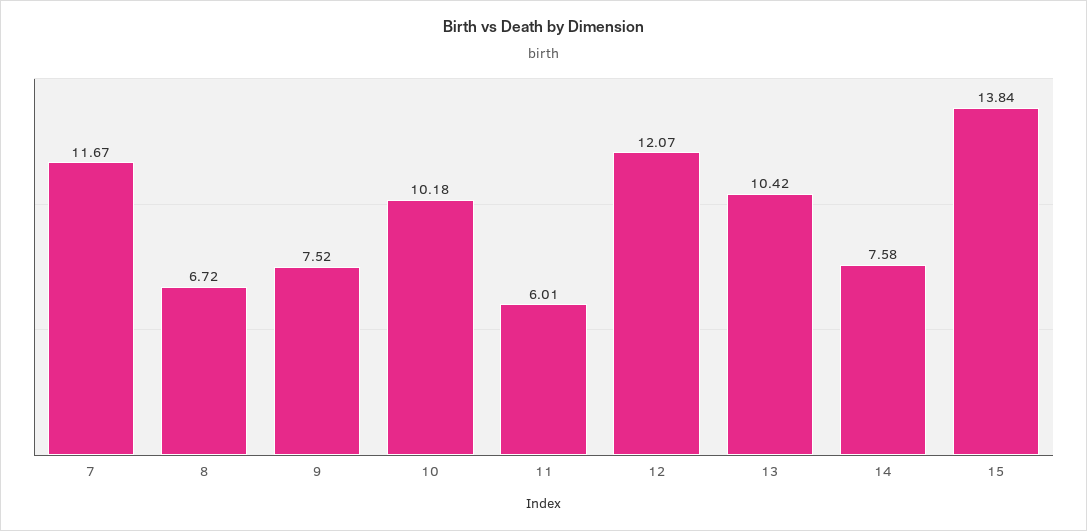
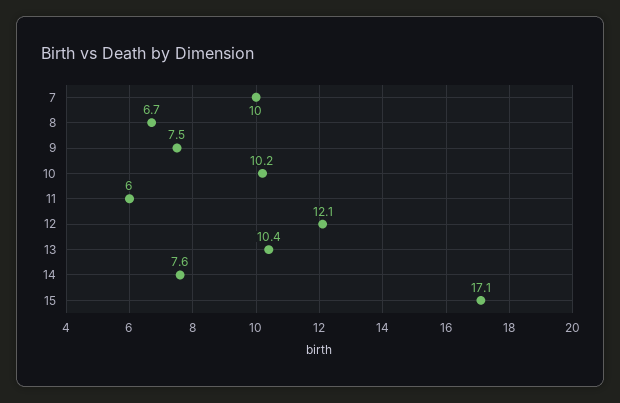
7: 11.67 -> 10
15: 13.84 -> 17.1

